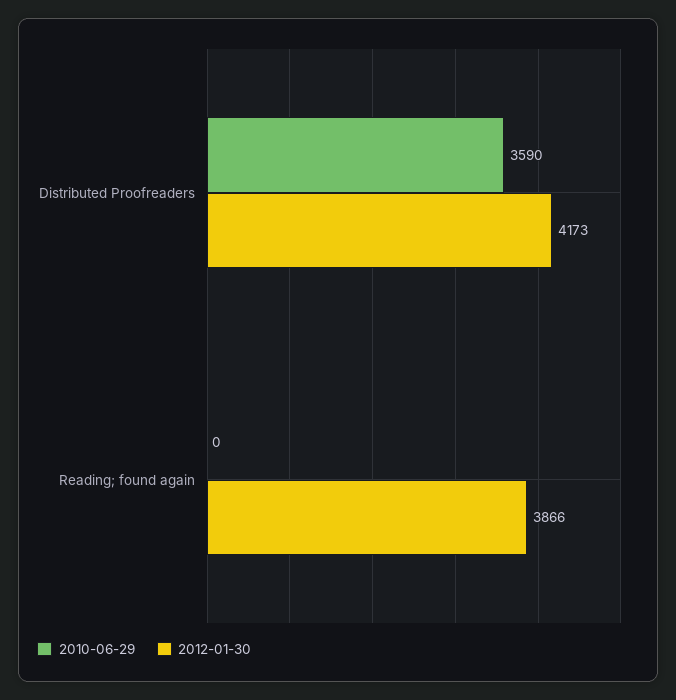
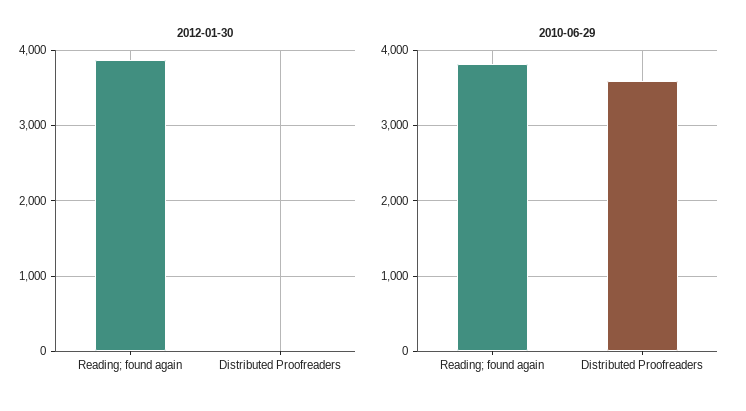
2012-01-30, Distributed Proofreaders: 4173 -> 0
2010-06-29, Reading; found again: 0 -> 3800

